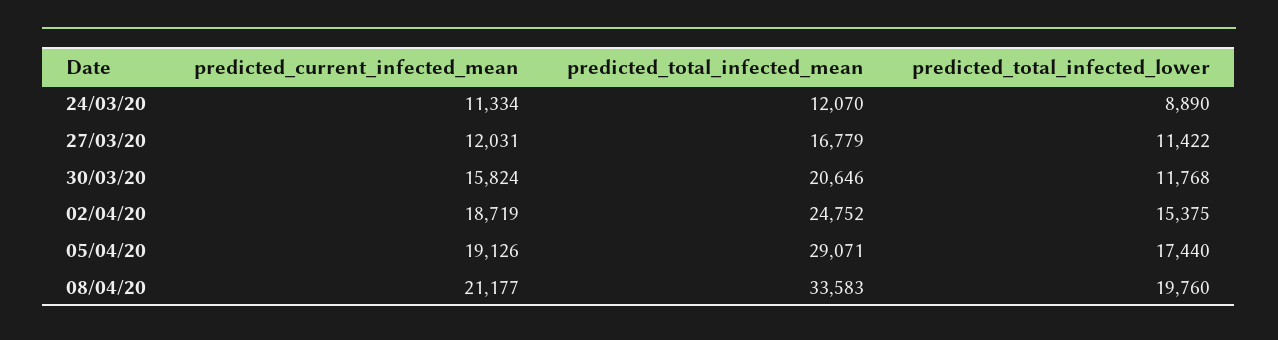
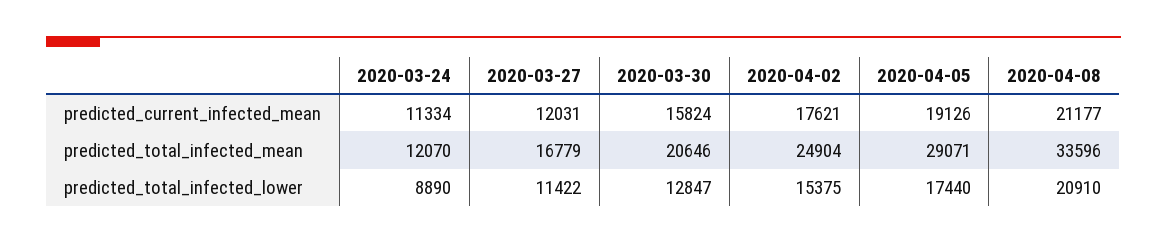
predicted_total_infected_lower, 30/03/20: 11768 -> 12847
predicted_current_infected_mean, 02/04/20: 18719 -> 17621
predicted_total_infected_mean, 02/04/20: 24752 -> 24904
predicted_total_infected_mean, 08/04/20: 33583 -> 33596
predicted_total_infected_lower, 08/04/20: 19760 -> 20910

